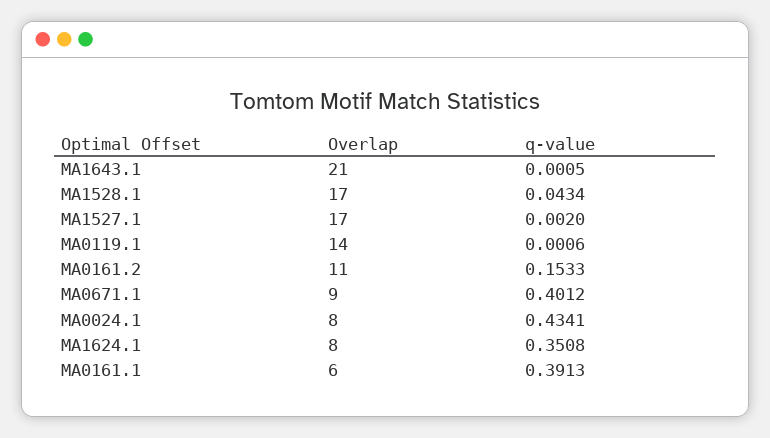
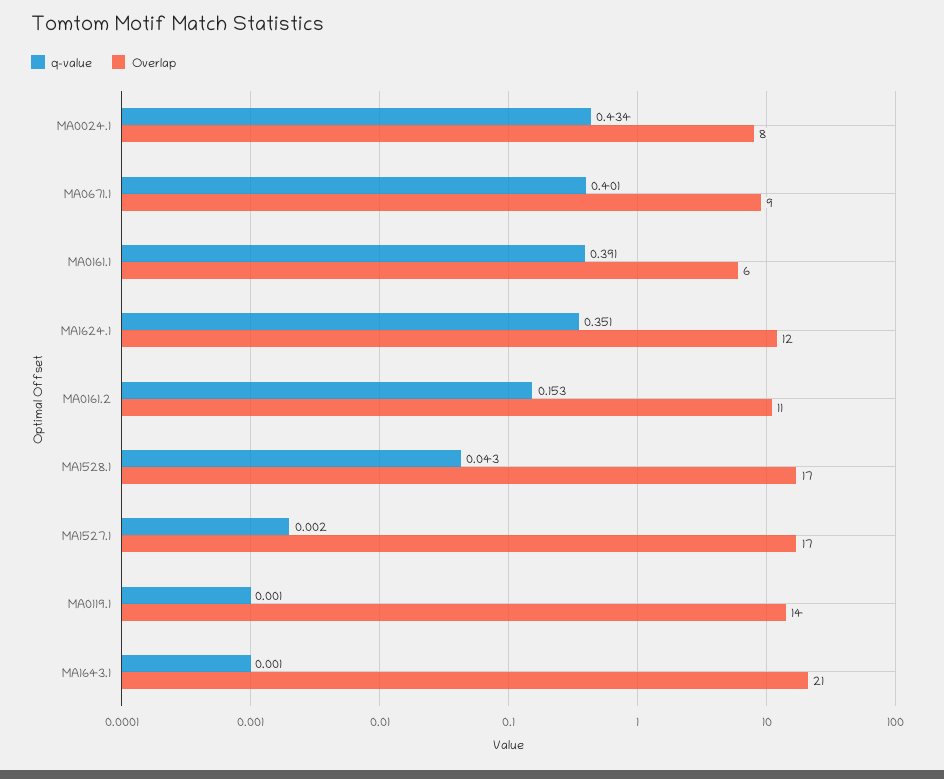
Overlap, MA1624.1: 8 -> 12

